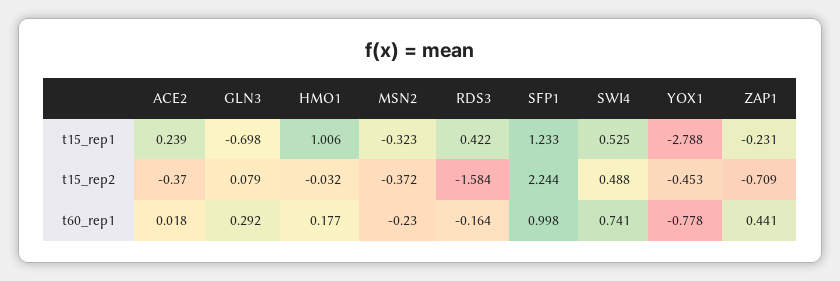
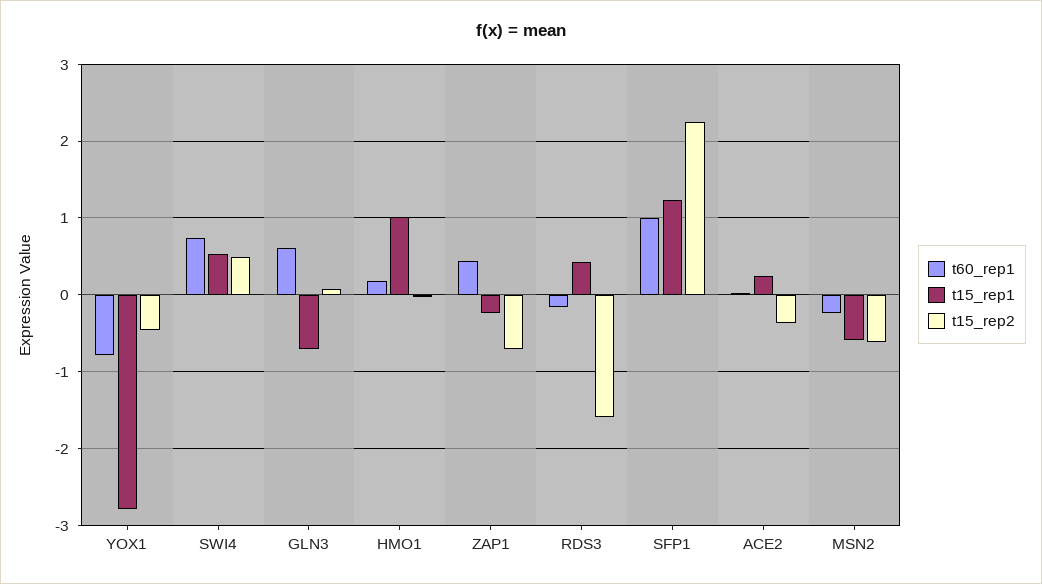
t15_rep1, MSN2: -0.323 -> -0.6
t15_rep2, MSN2: -0.372 -> -0.6
t60_rep1, GLN3: 0.292 -> 0.6

